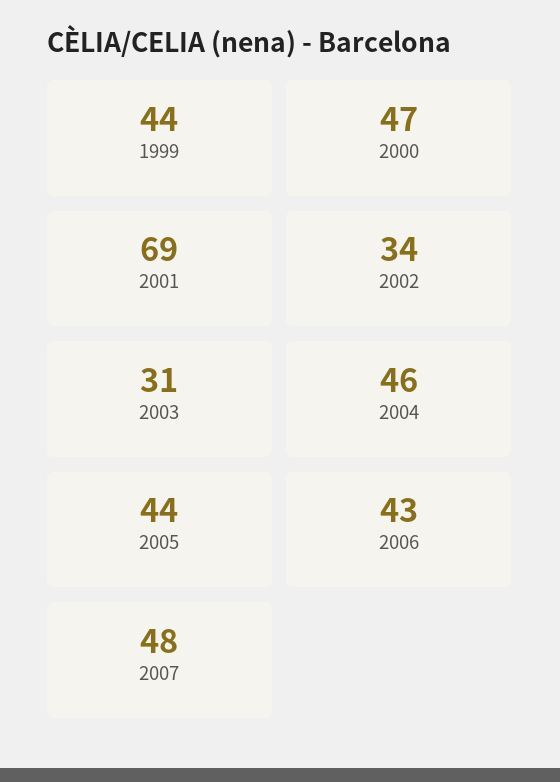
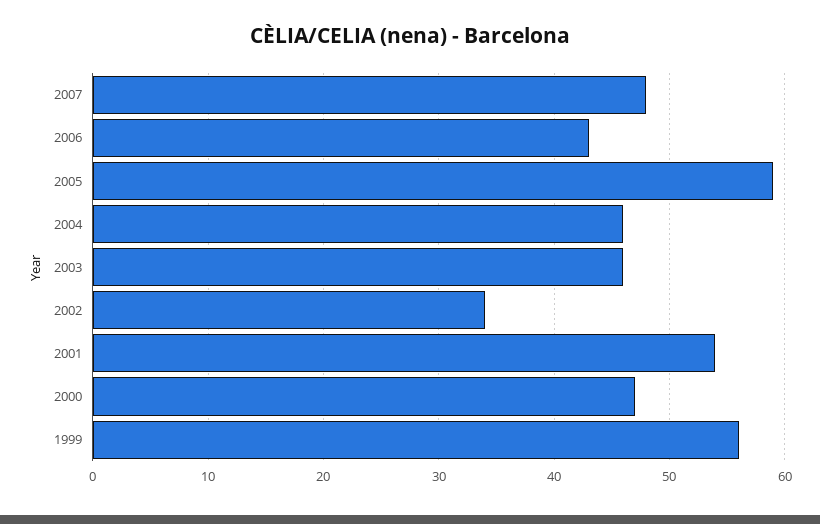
1999: 44 -> 56
2001: 69 -> 54
2003: 31 -> 46
2005: 44 -> 59

